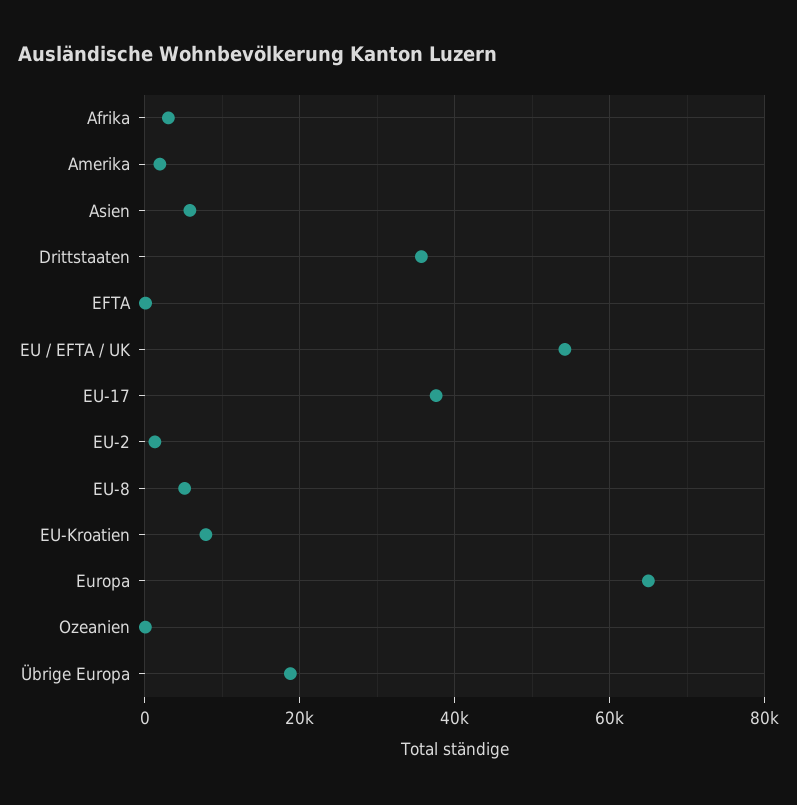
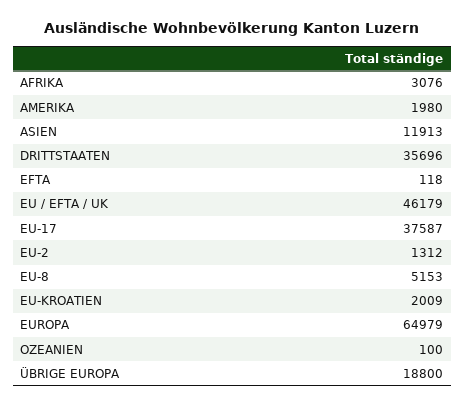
Asien: 6000 -> 11913
EU / EFTA / UK: 54000 -> 46179
EU-Kroatien: 8000 -> 2009

